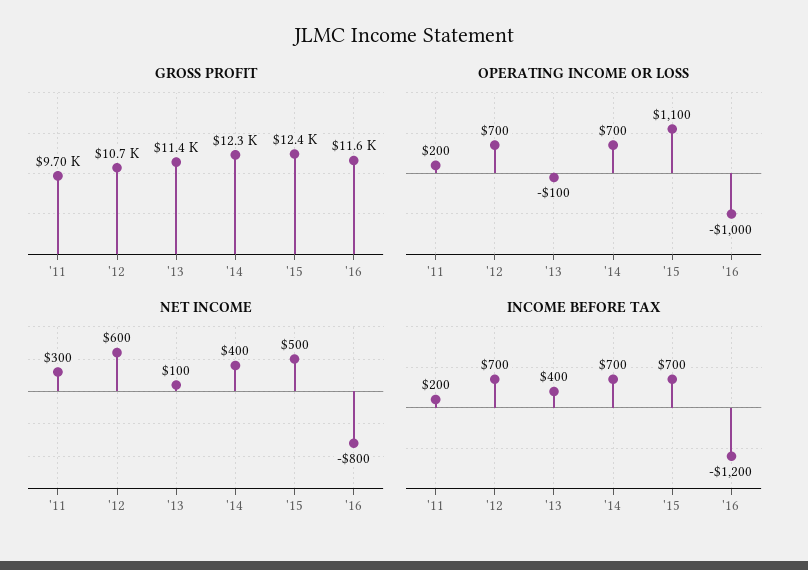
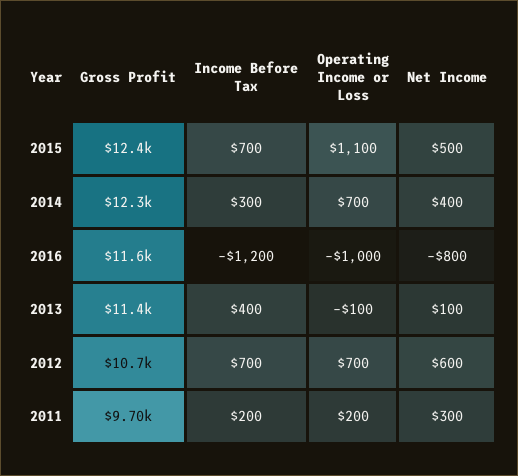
INCOME BEFORE TAX, '14: 700 -> 300

